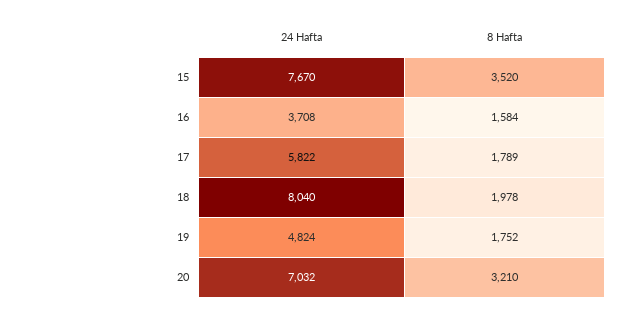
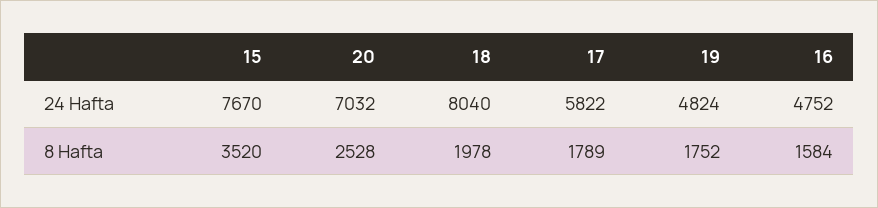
24 Hafta, 16: 3708 -> 4752
8 Hafta, 20: 3210 -> 2528

